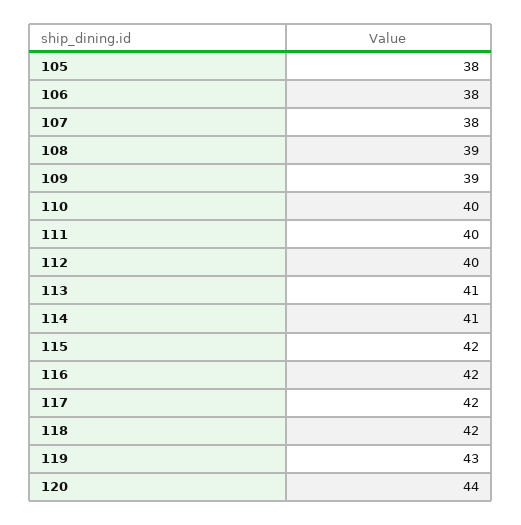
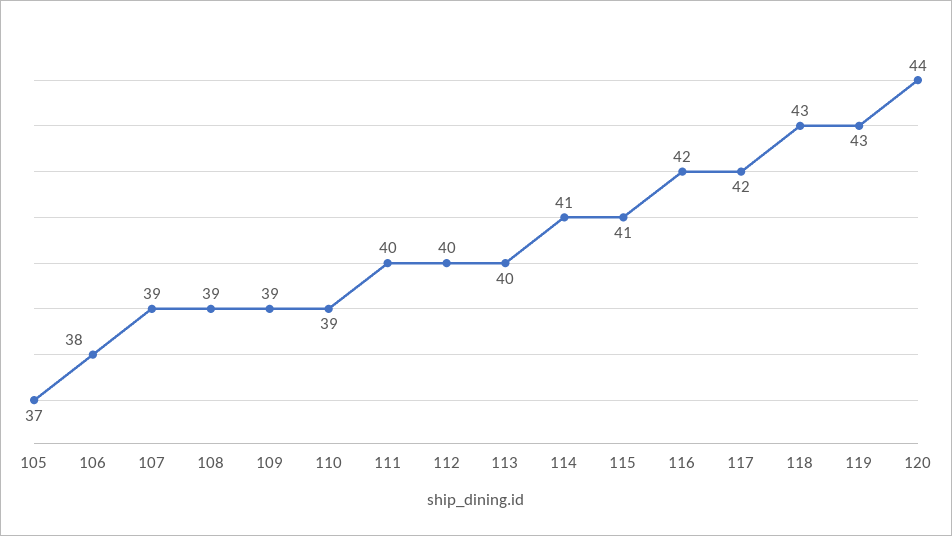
105: 38 -> 37
107: 38 -> 39
110: 40 -> 39
113: 41 -> 40
115: 42 -> 41
118: 42 -> 43

